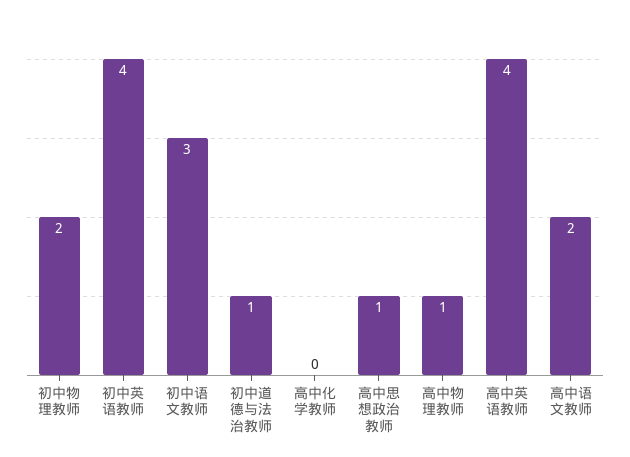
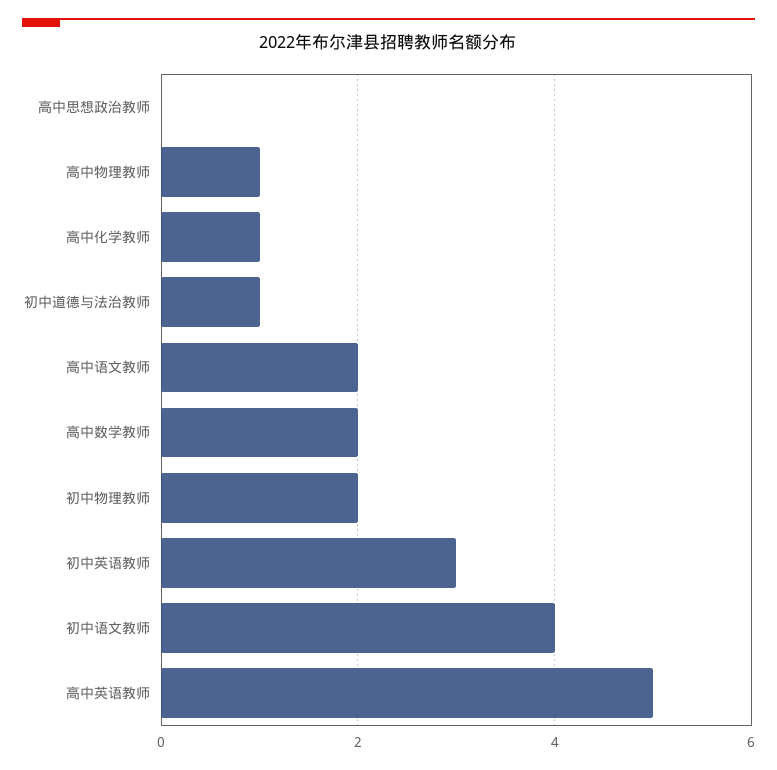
初中英语教师: 4 -> 3
初中语文教师: 3 -> 4
高中化学教师: 0 -> 1
高中思想政治教师: 1 -> 0
高中英语教师: 4 -> 5
高中数学教师: none -> 2

